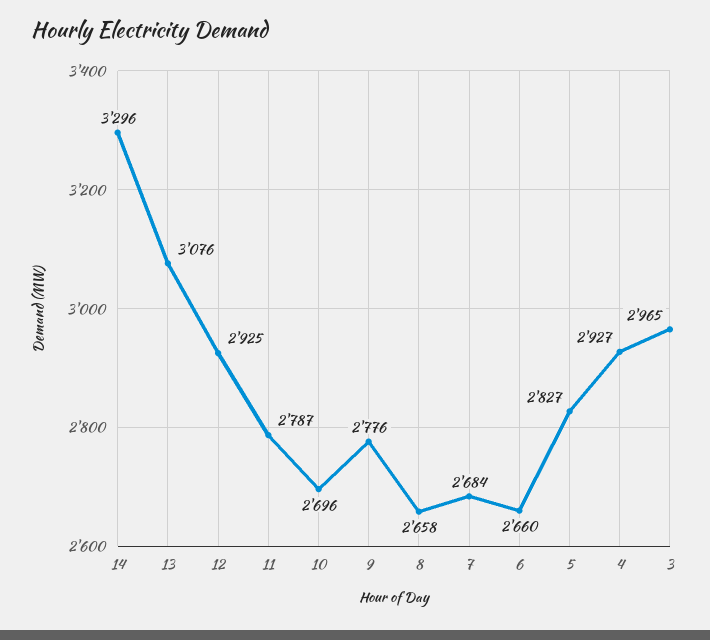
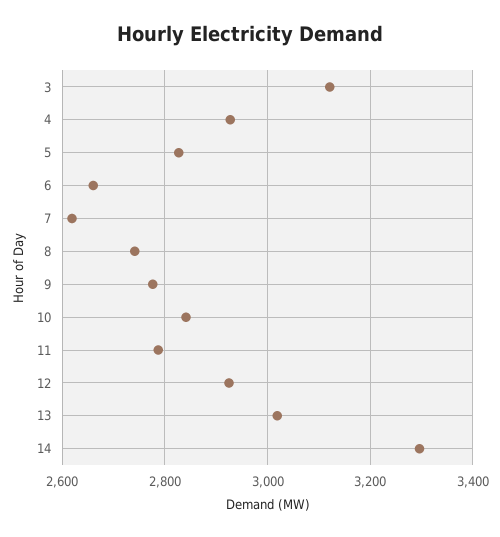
13: 3076 -> 3020
10: 2696 -> 2840
8: 2658 -> 2740
7: 2684 -> 2620
3: 2965 -> 3120

